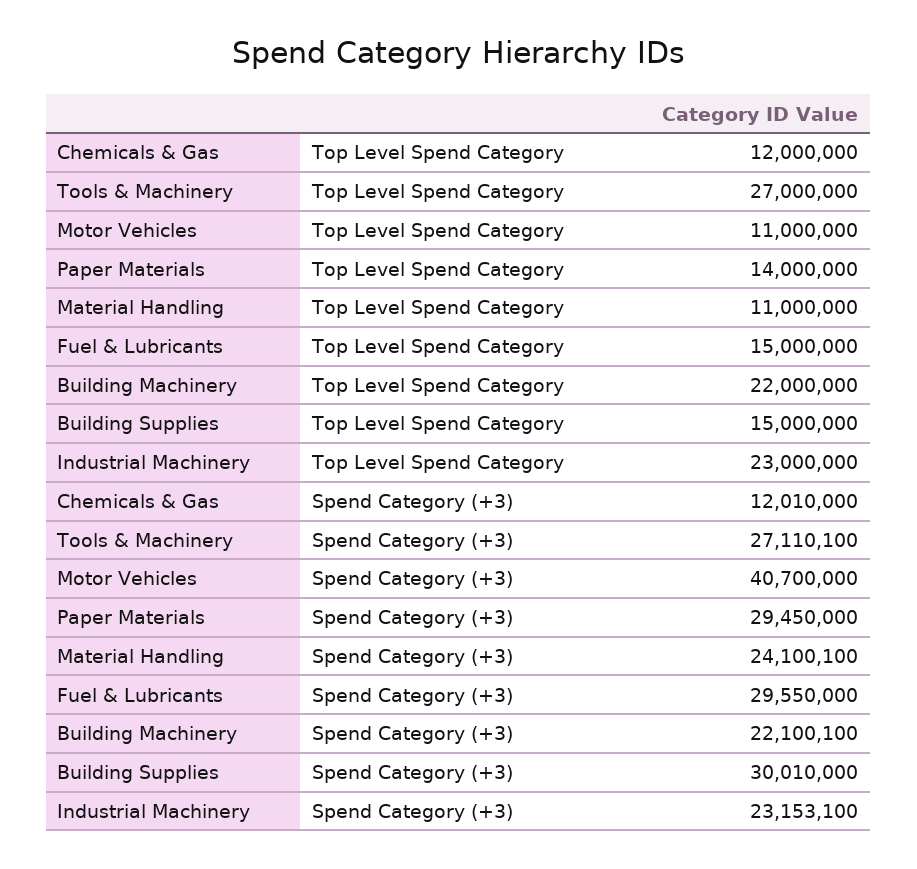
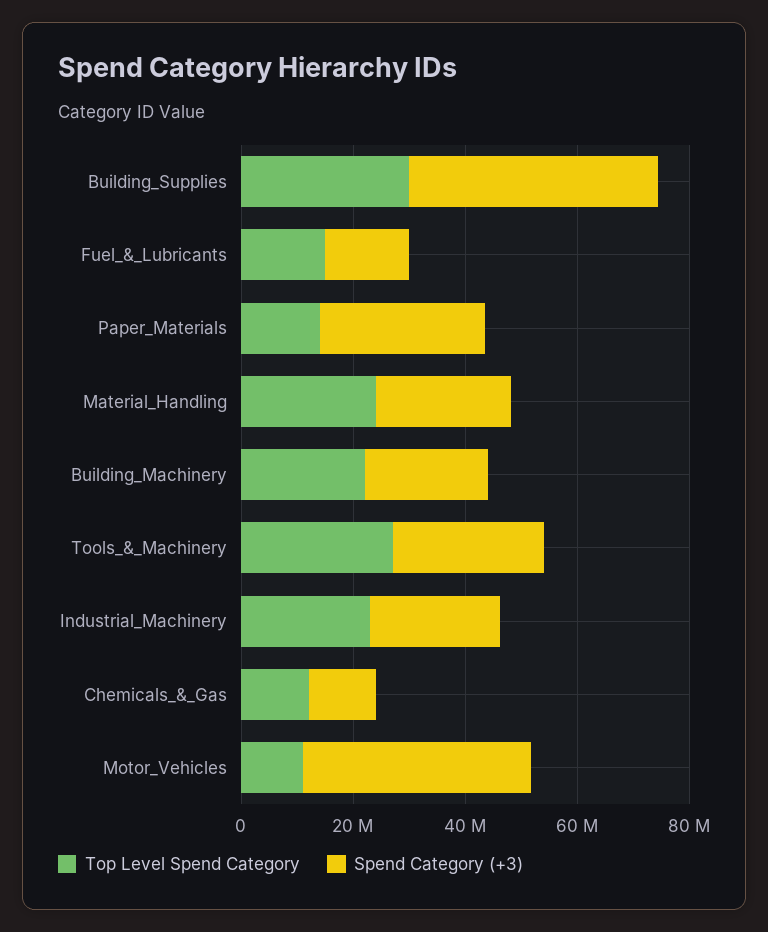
Top Level Spend Category, Material Handling: 11000000 -> 25000000
Top Level Spend Category, Building Supplies: 15000000 -> 30000000
Spend Category (+3), Fuel & Lubricants: 29550000 -> 15000000
Spend Category (+3), Building Supplies: 30010000 -> 45000000

